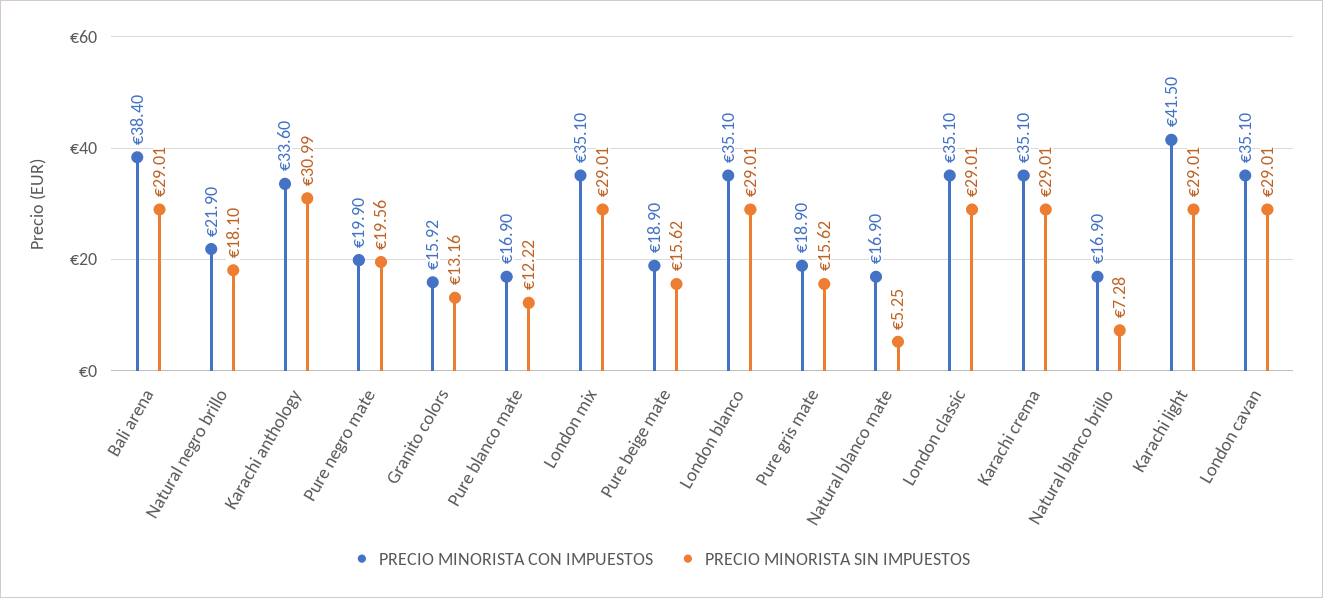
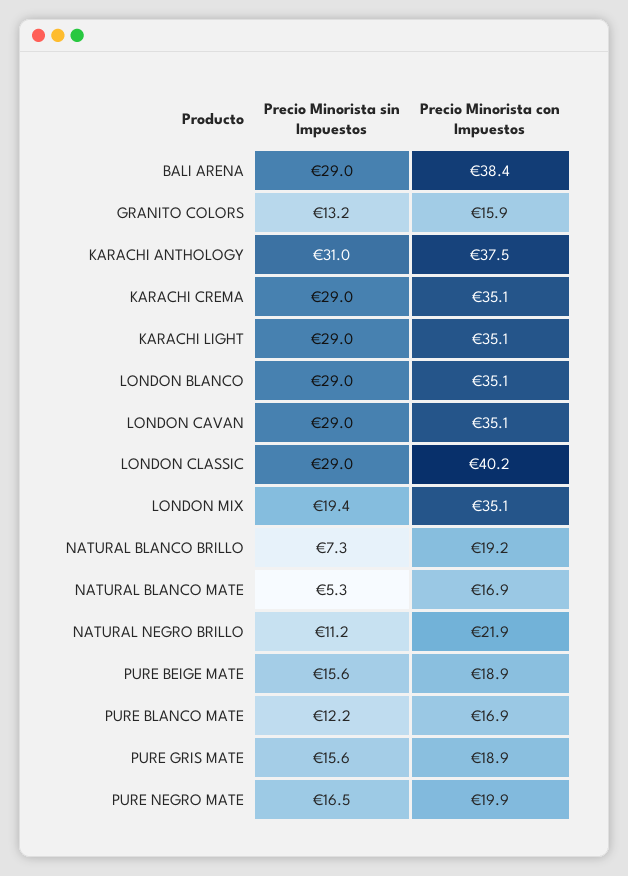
PRECIO MINORISTA SIN IMPUESTOS, Natural negro brillo: 18.1 -> 11.2
PRECIO MINORISTA CON IMPUESTOS, Karachi anthology: 33.6 -> 37.5
PRECIO MINORISTA SIN IMPUESTOS, Pure negro mate: 19.56 -> 16.5
PRECIO MINORISTA SIN IMPUESTOS, London mix: 29.01 -> 19.4
PRECIO MINORISTA CON IMPUESTOS, London classic: 35.1 -> 40.2
PRECIO MINORISTA CON IMPUESTOS, Natural blanco brillo: 16.9 -> 19.2
PRECIO MINORISTA CON IMPUESTOS, Karachi light: 41.5 -> 35.1

